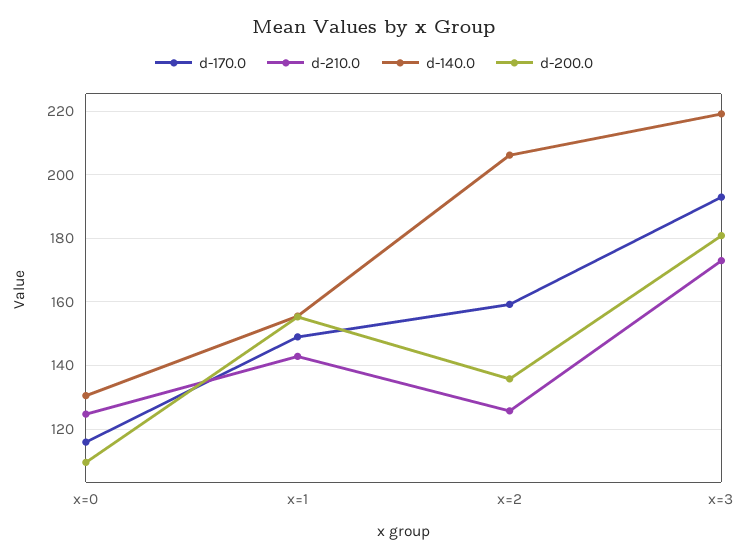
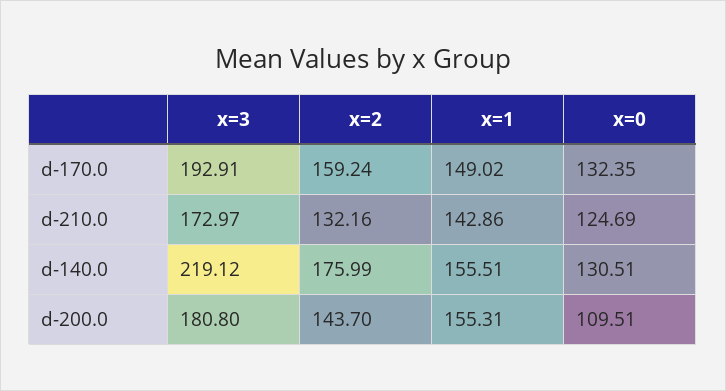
d-170.0, x=0: 116 -> 132.35
d-210.0, x=2: 126 -> 132.16
d-140.0, x=2: 206 -> 175.99
d-200.0, x=2: 136 -> 143.7

